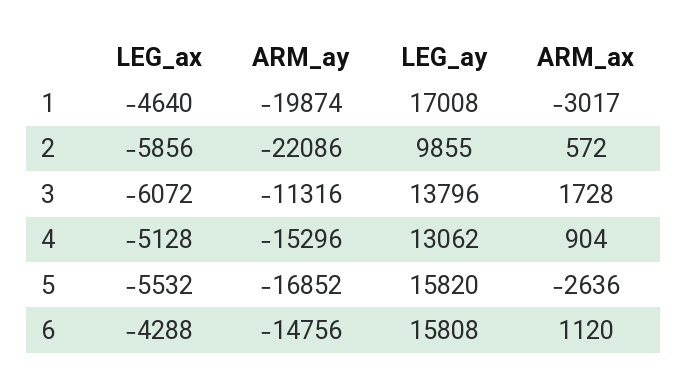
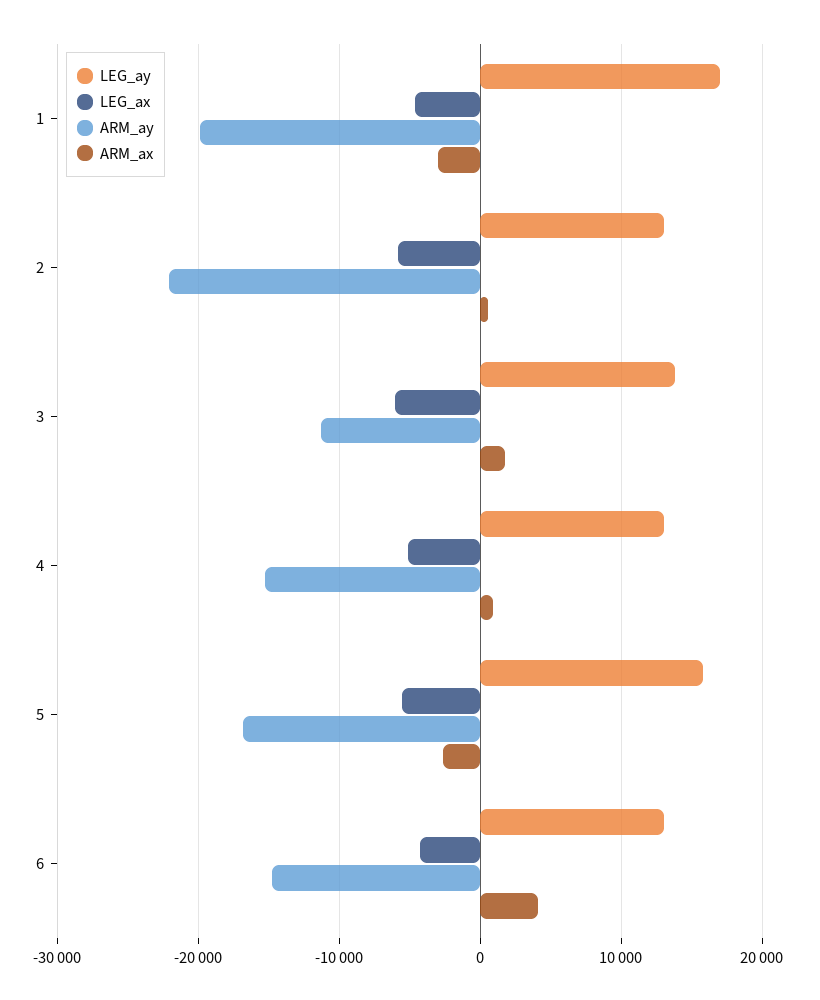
LEG_ay, 2: 9855 -> 13000
LEG_ay, 6: 15808 -> 13000
ARM_ax, 6: 1120 -> 4000

